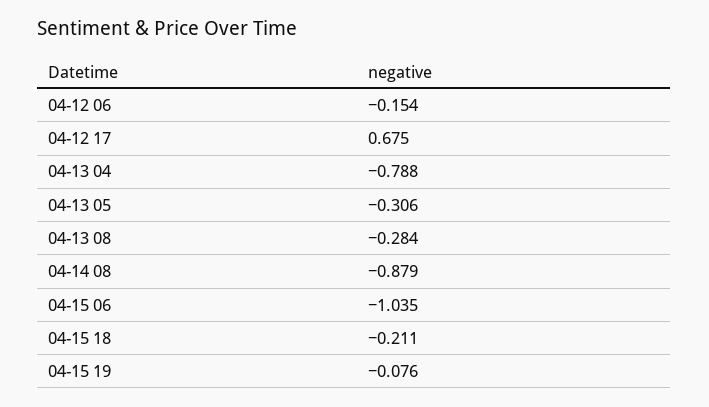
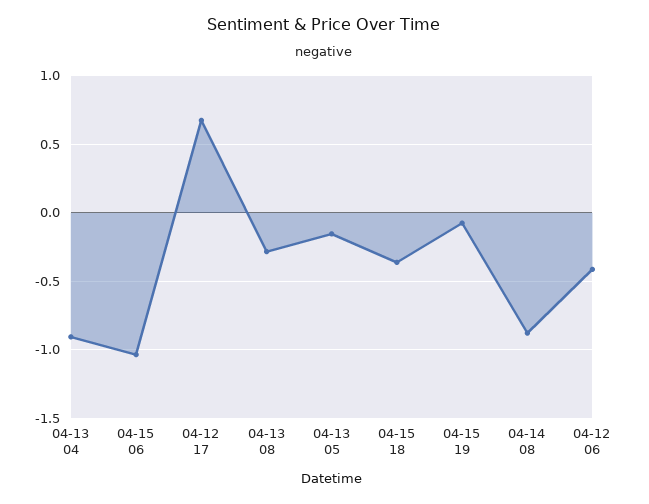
04-12 06: -0.154 -> -0.4
04-13 04: -0.788 -> -0.9
04-13 05: -0.306 -> -0.15
04-15 18: -0.211 -> -0.35

